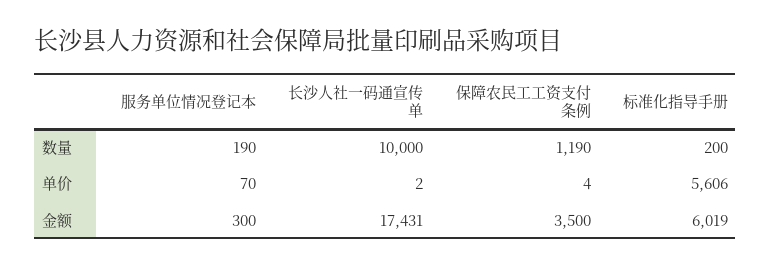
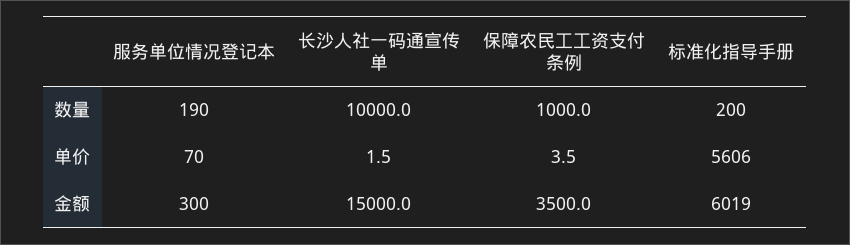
保障农民工工资支付条例, 数量: 1190 -> 1000
长沙人社一码通宣传单, 金额: 17431 -> 15000

